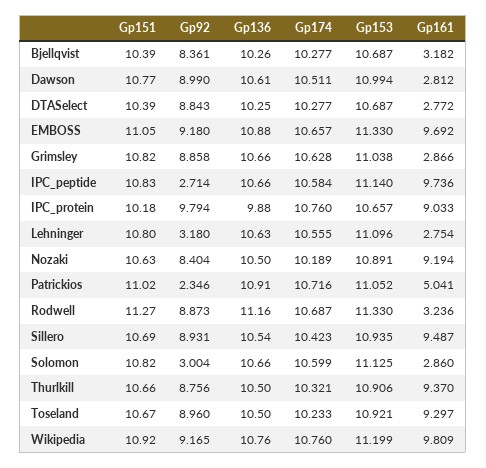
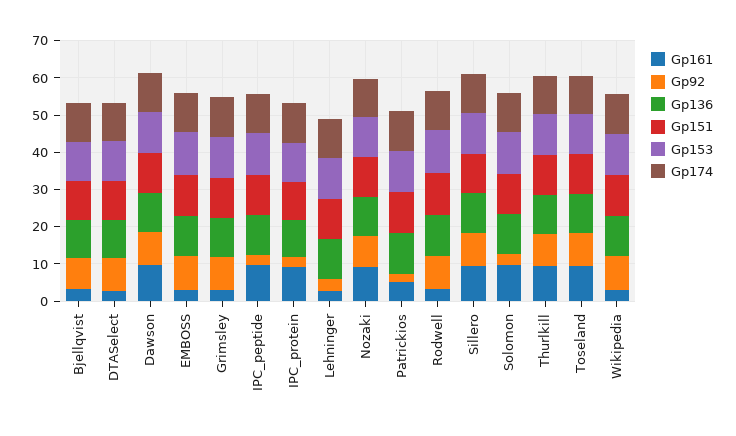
Gp161, Dawson: 2.812 -> 10
Gp161, EMBOSS: 9.692 -> 2.5
Gp92, IPC_protein: 9.794 -> 2.5
Gp161, Solomon: 2.86 -> 10
Gp161, Wikipedia: 9.809 -> 2.5

